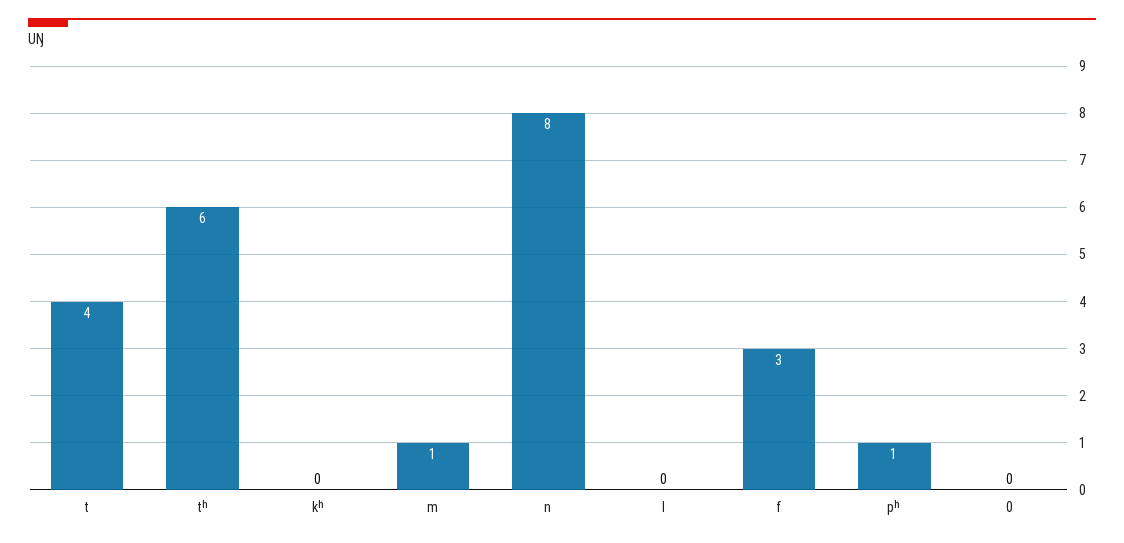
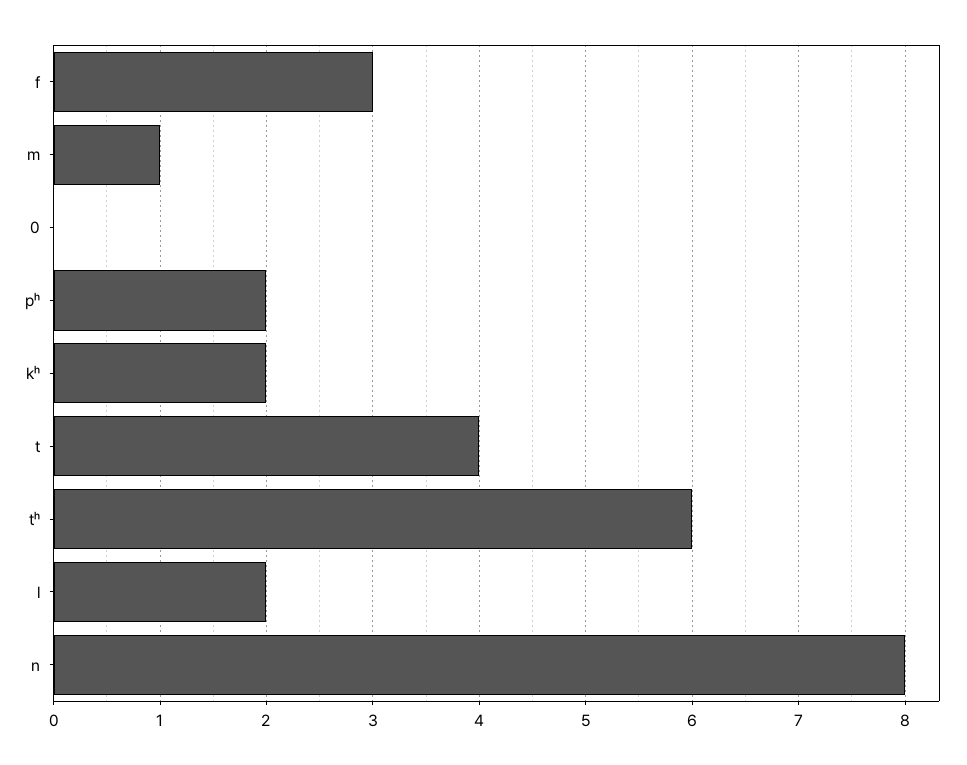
kʰ: 0 -> 2
l: 0 -> 2
pʰ: 1 -> 2

